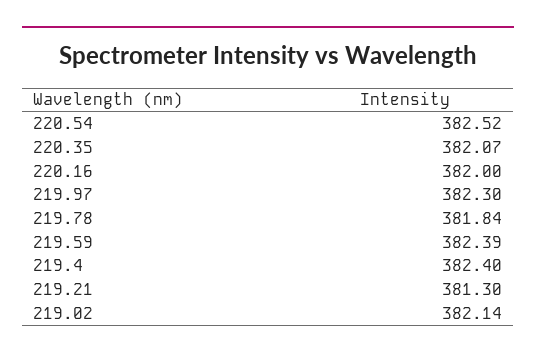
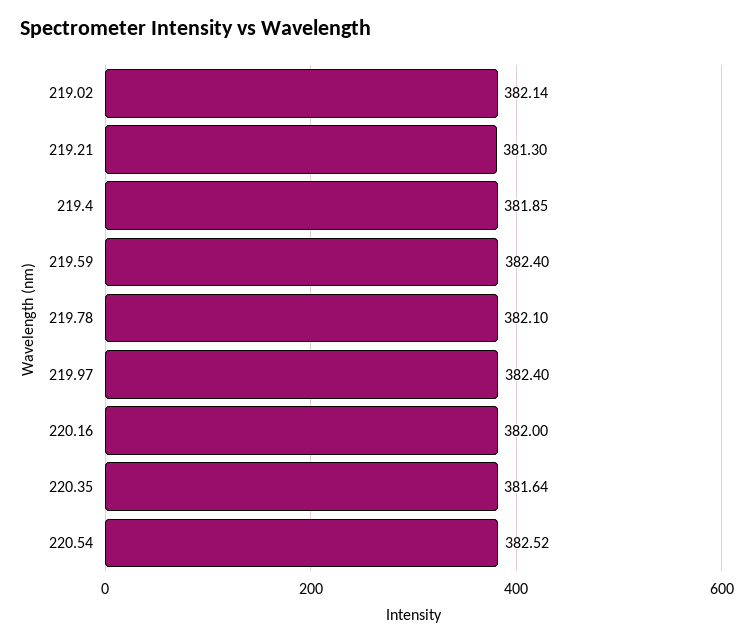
220.35: 382.07 -> 381.64
219.97: 382.3 -> 382.4
219.78: 381.84 -> 382.1
219.59: 382.39 -> 382.4
219.4: 382.4 -> 381.85

